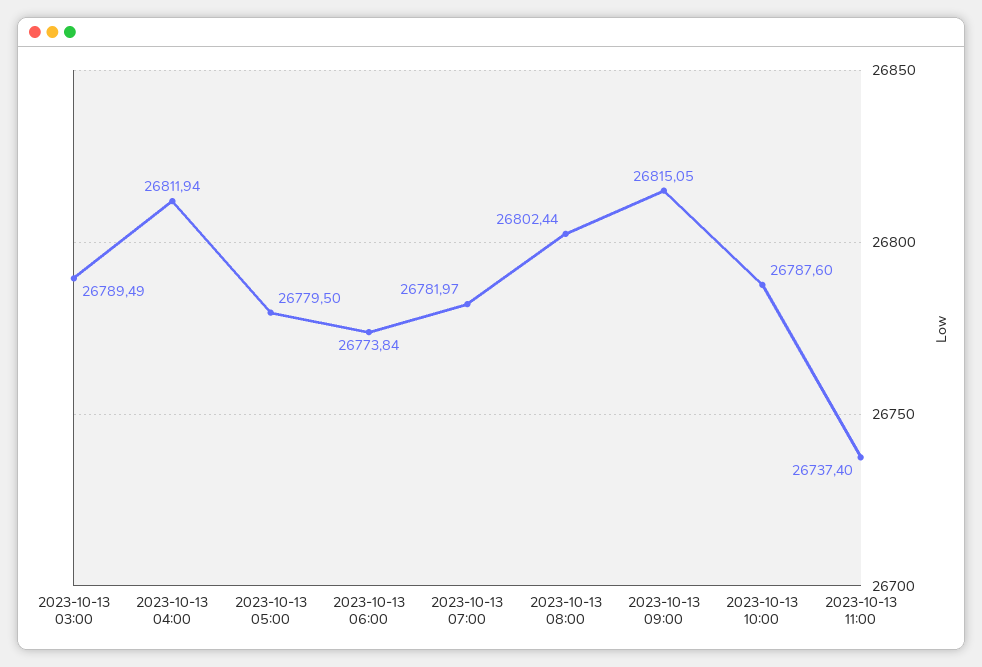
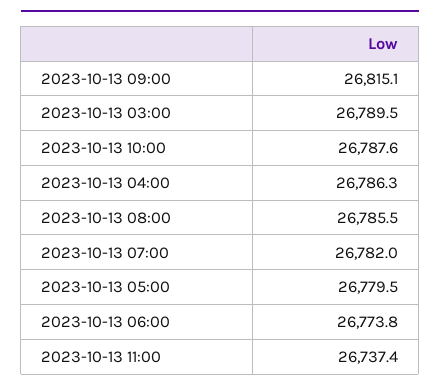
2023-10-13 04:00: 26811.94 -> 26786.3
2023-10-13 08:00: 26802.44 -> 26785.5

